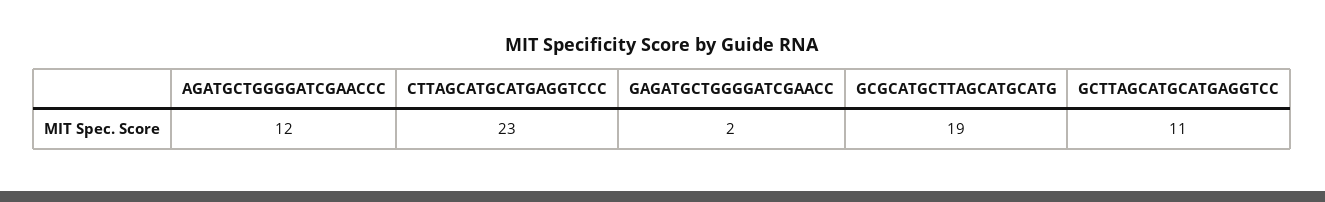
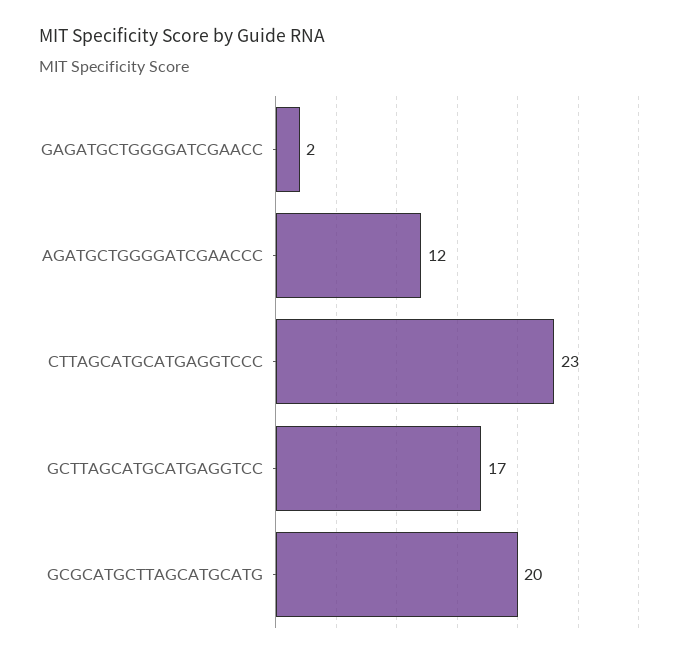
GCGCATGCTTAGCATGCATG: 19 -> 20
GCTTAGCATGCATGAGGTCC: 11 -> 17

